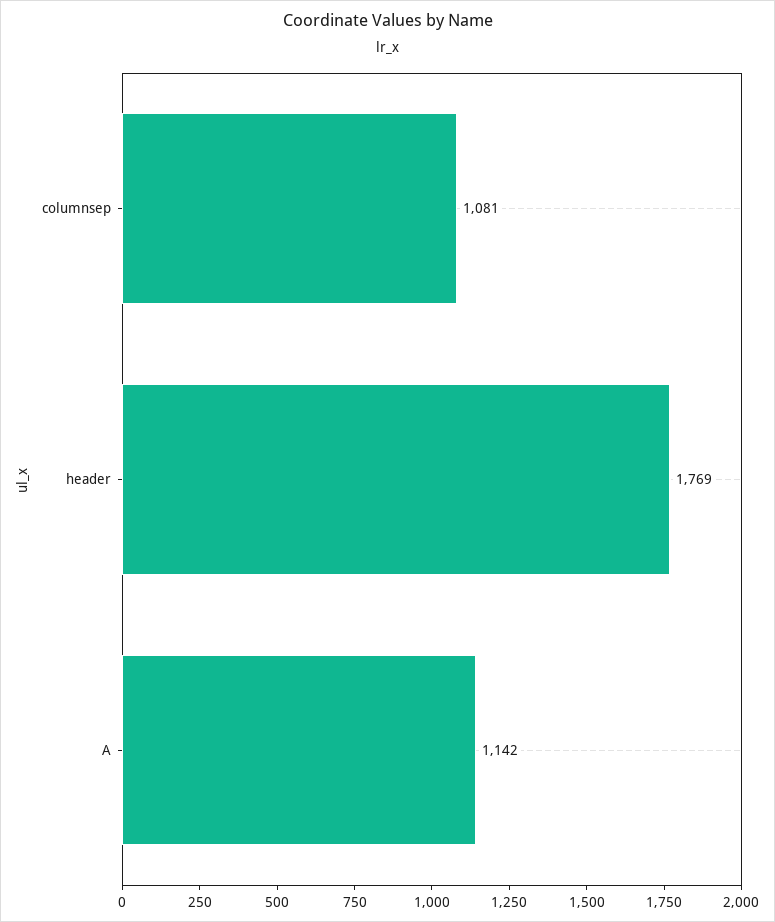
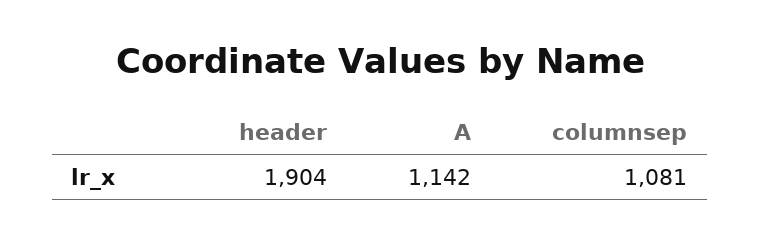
header: 1769 -> 1904

